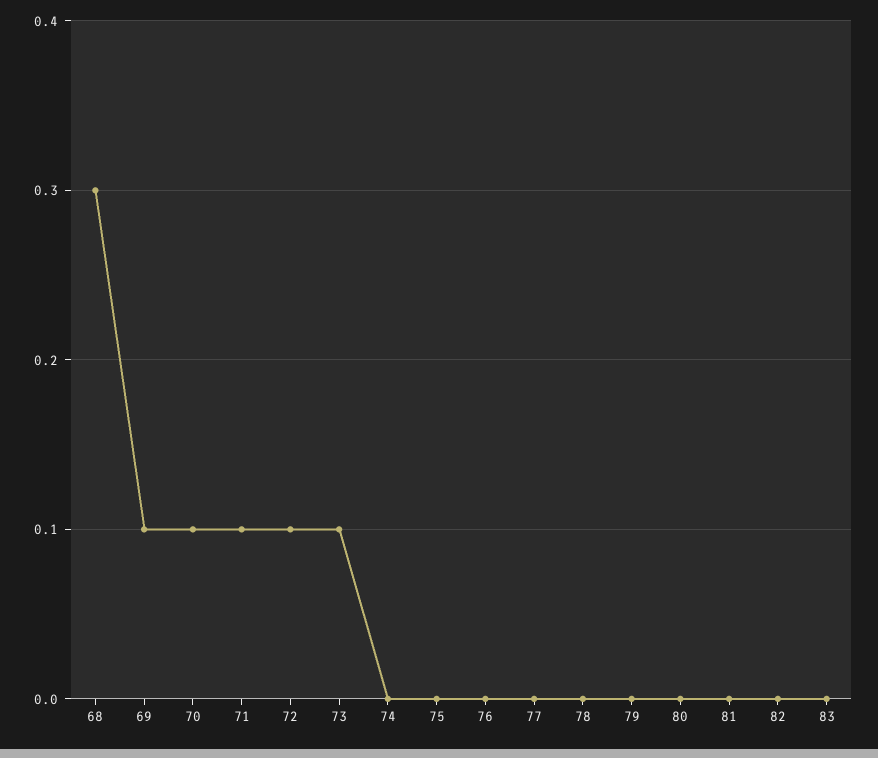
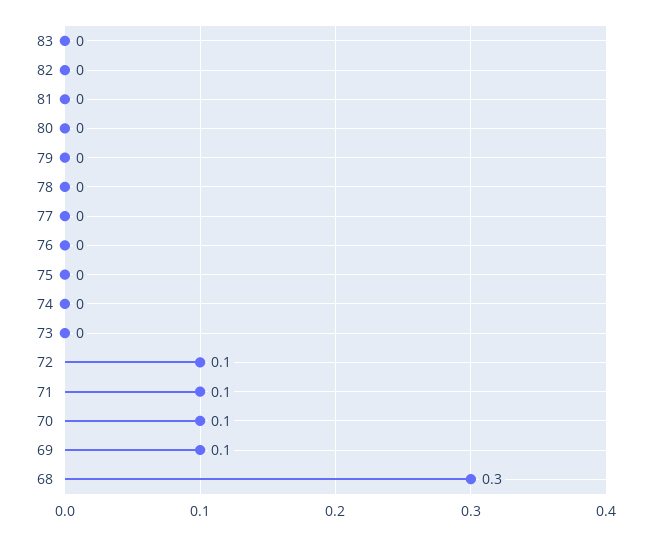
73: 0.1 -> 0

